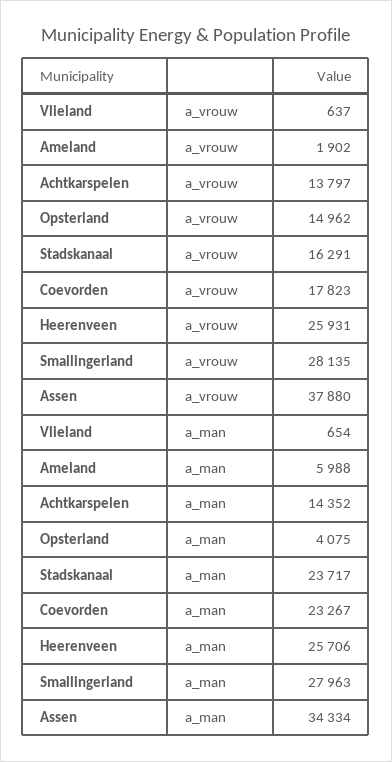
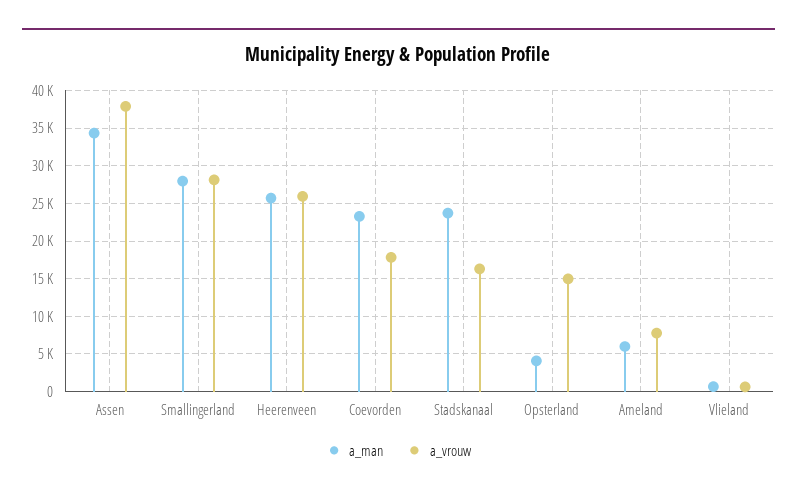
a_vrouw, Ameland: 1902 -> 8000
a_vrouw, Achtkarspelen: 13797 -> none
a_man, Achtkarspelen: 14352 -> none

